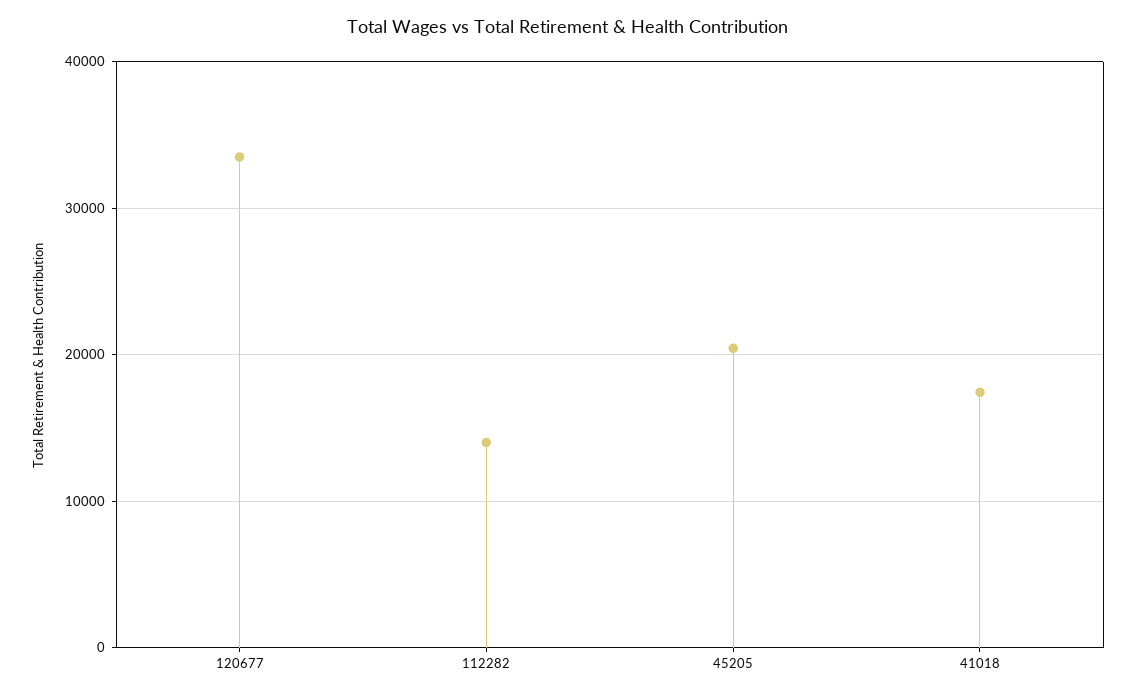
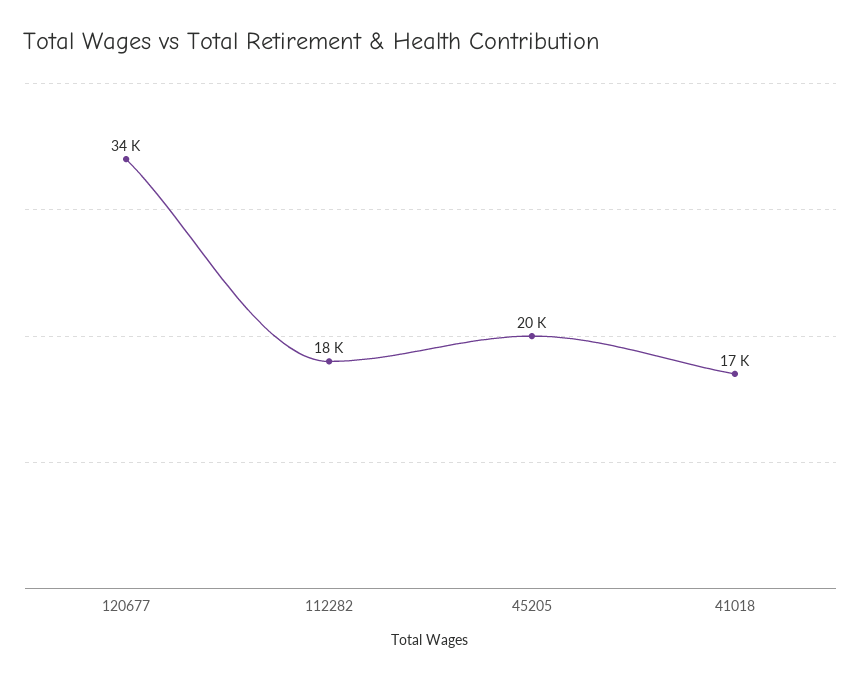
112282: 14000 -> 18000

